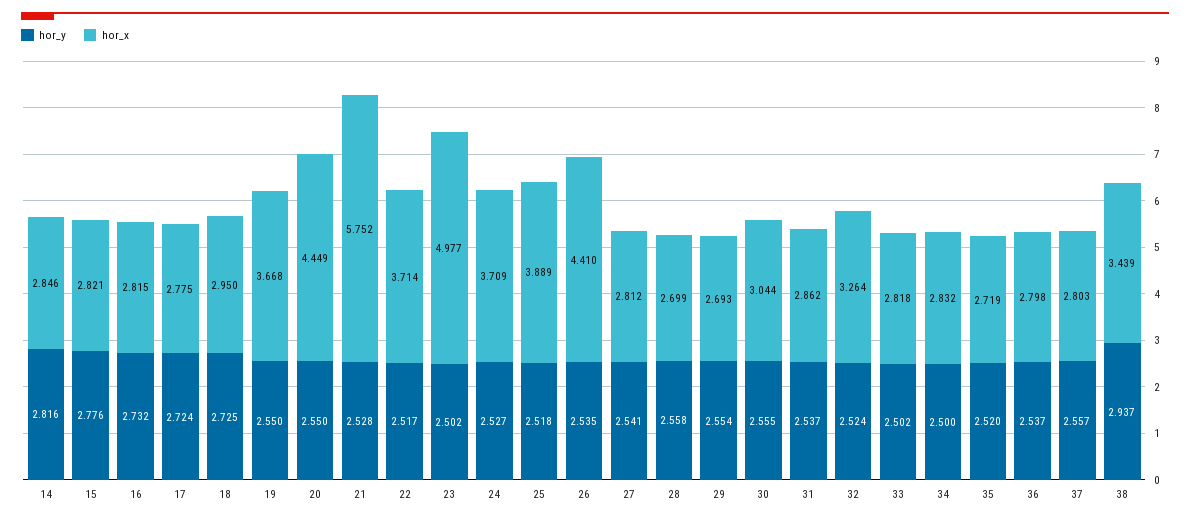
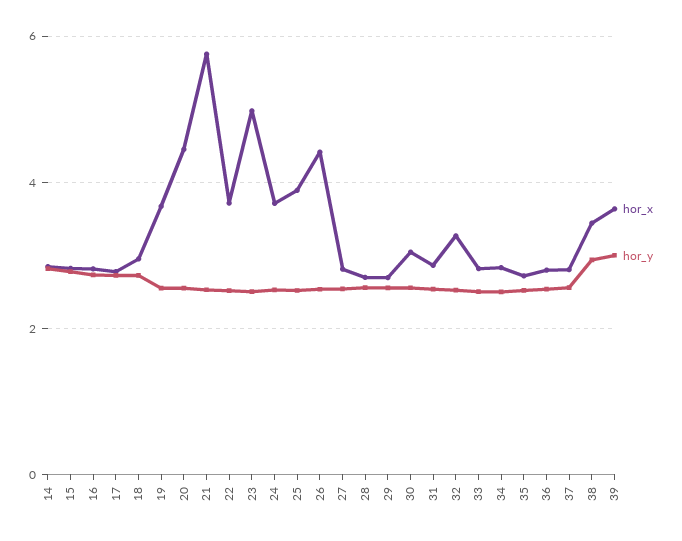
hor_x, 39: none -> 3.6
hor_y, 39: none -> 3

